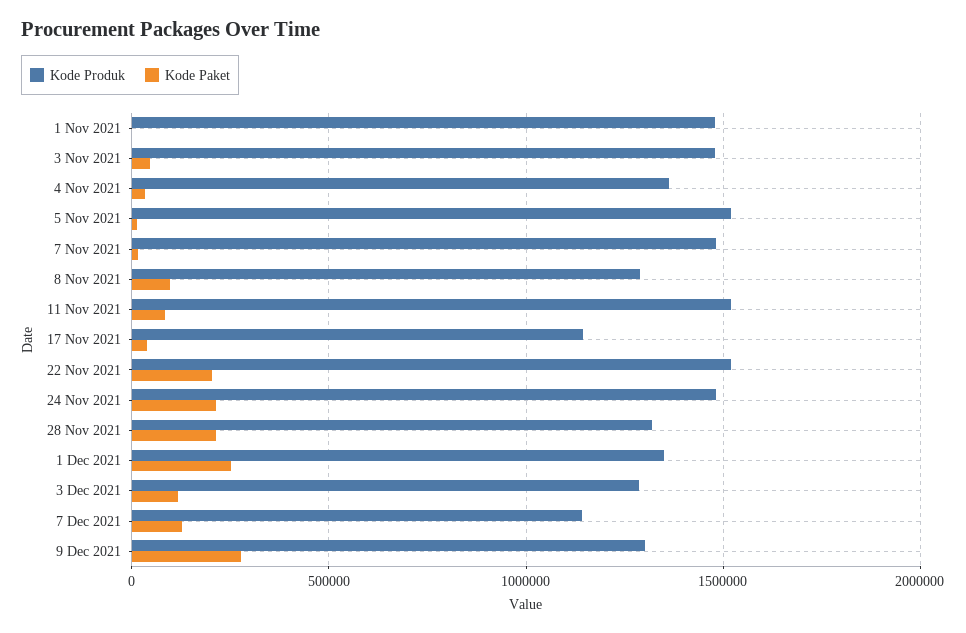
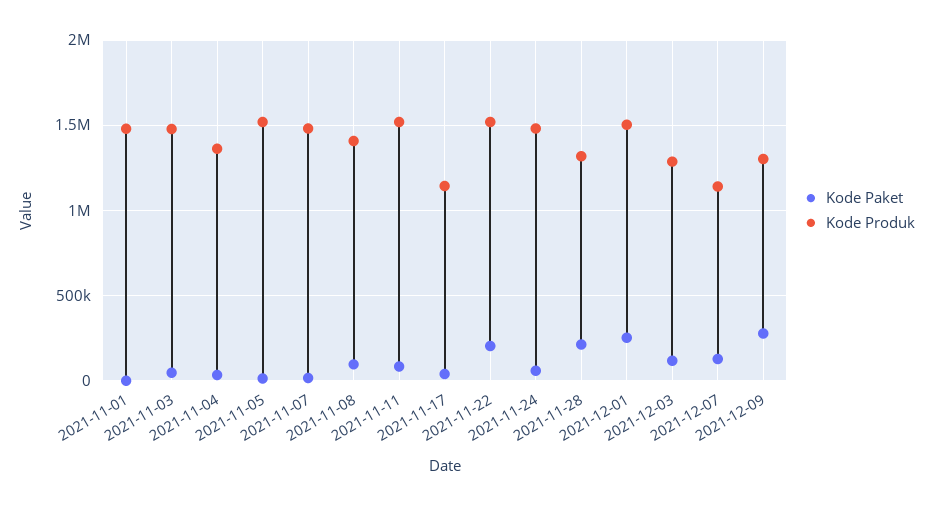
Kode Produk, 8 Nov 2021: 1300000 -> 1400000
Kode Paket, 24 Nov 2021: 200000 -> 50000
Kode Produk, 1 Dec 2021: 1350000 -> 1500000

